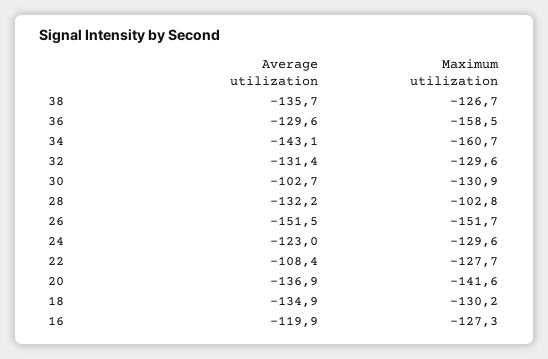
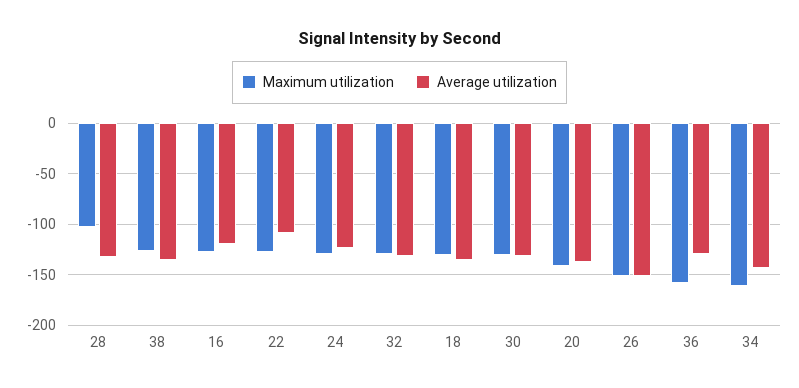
Average utilization, 30: -102.7 -> -130

